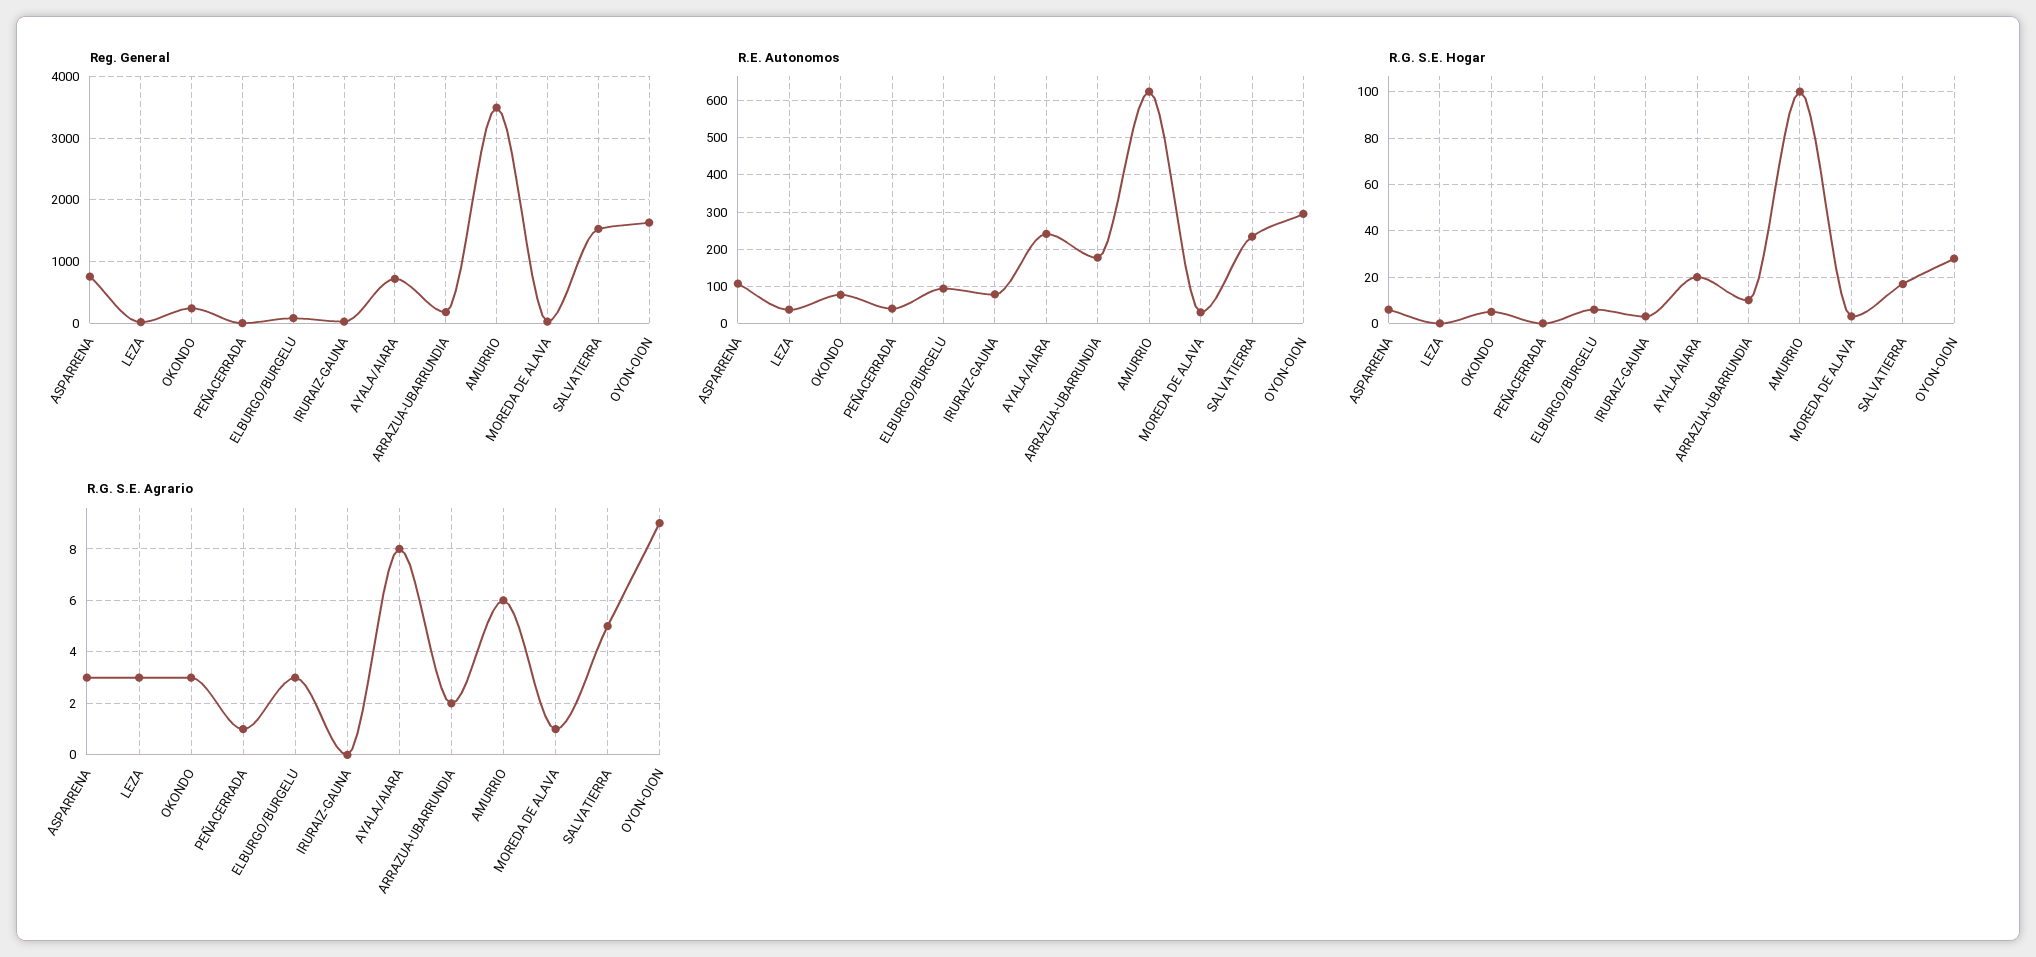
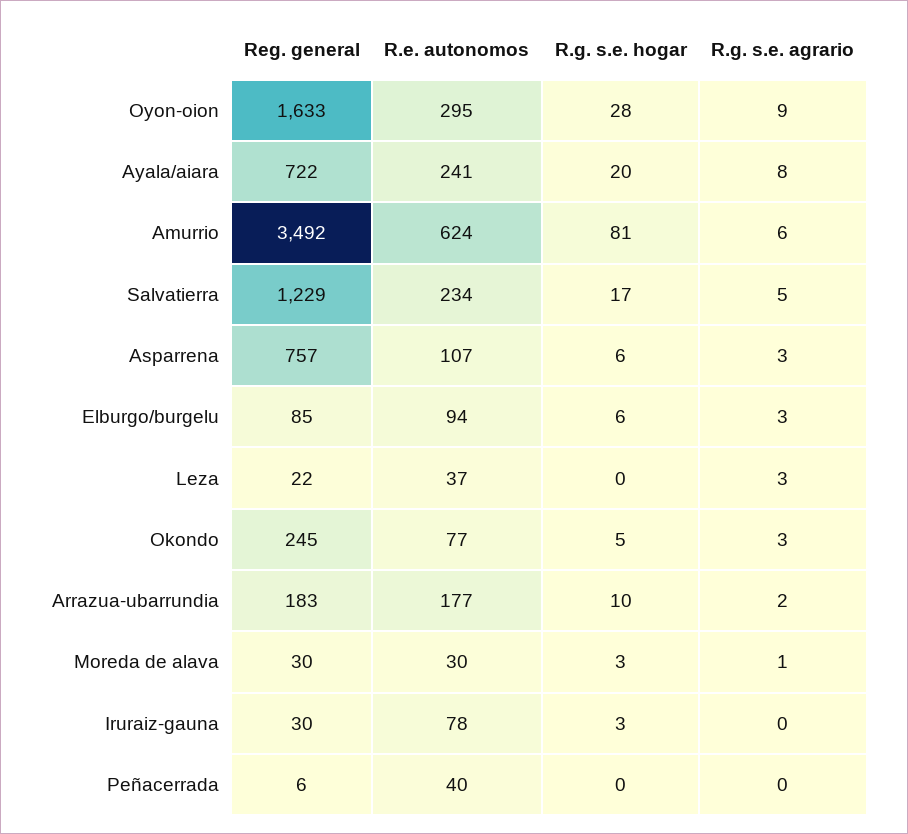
Reg. General, SALVATIERRA: 1500 -> 1229
R.G. S.E. Hogar, AMURRIO: 100 -> 81
R.G. S.E. Agrario, PEÑACERRADA: 1 -> 0

